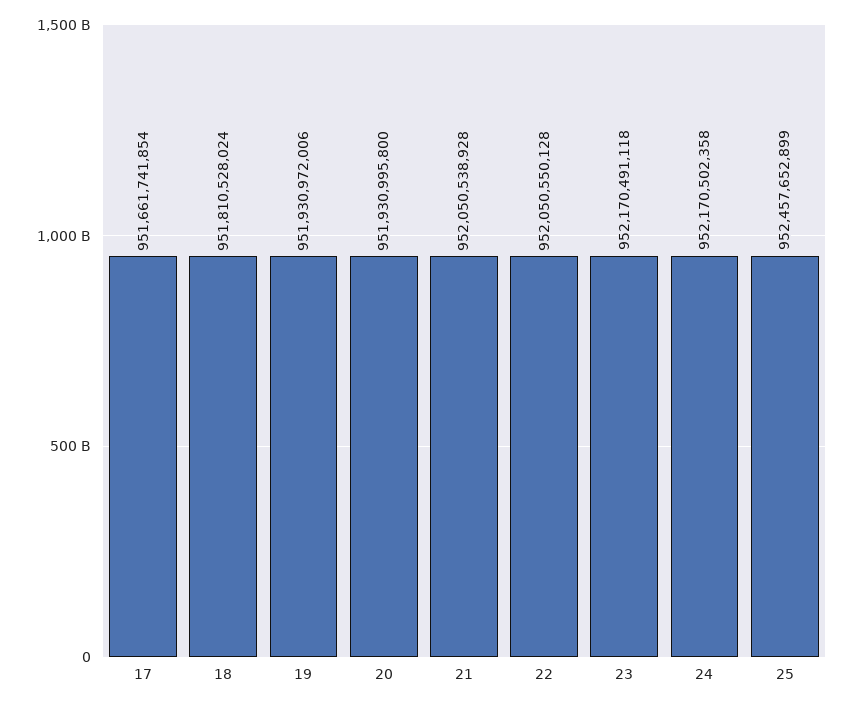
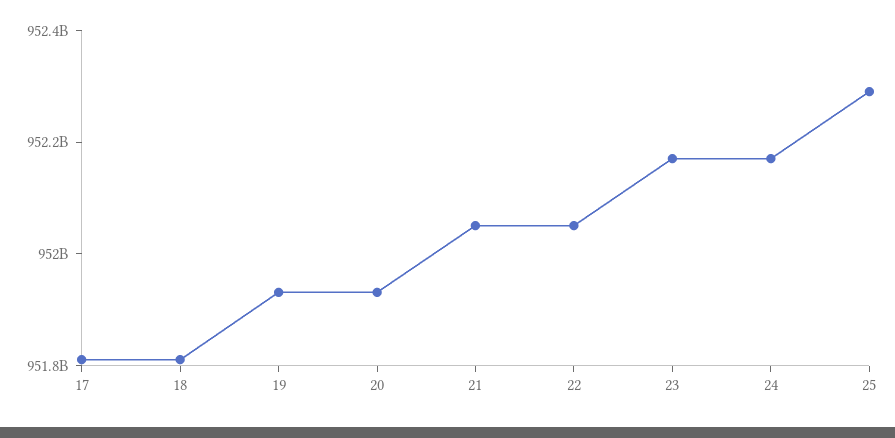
17: 951661741854 -> 951800000000
25: 952457652899 -> 952300000000

